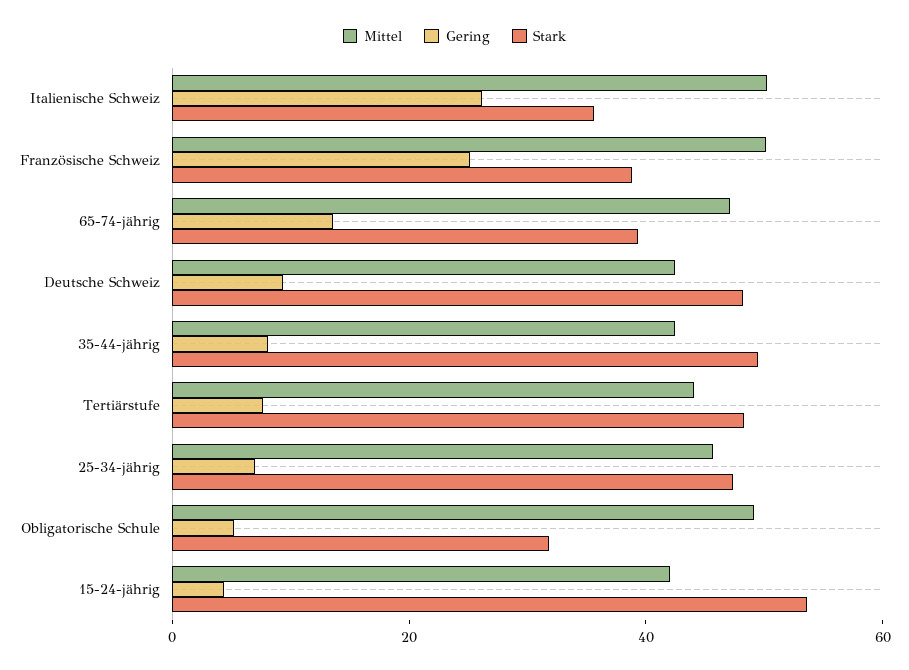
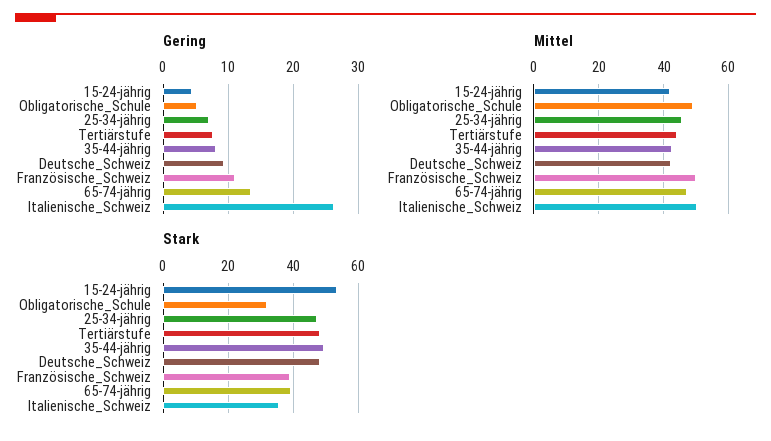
Gering, Französische Schweiz: 25 -> 11

